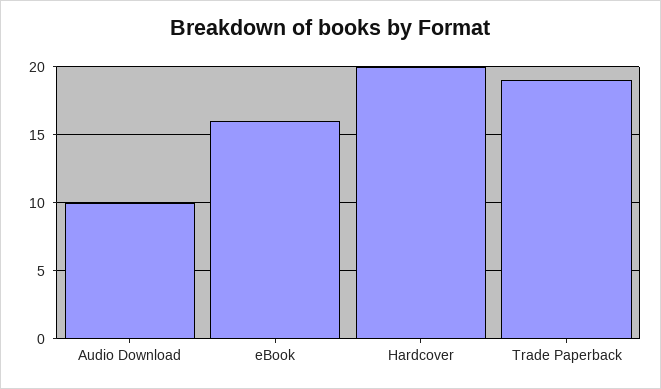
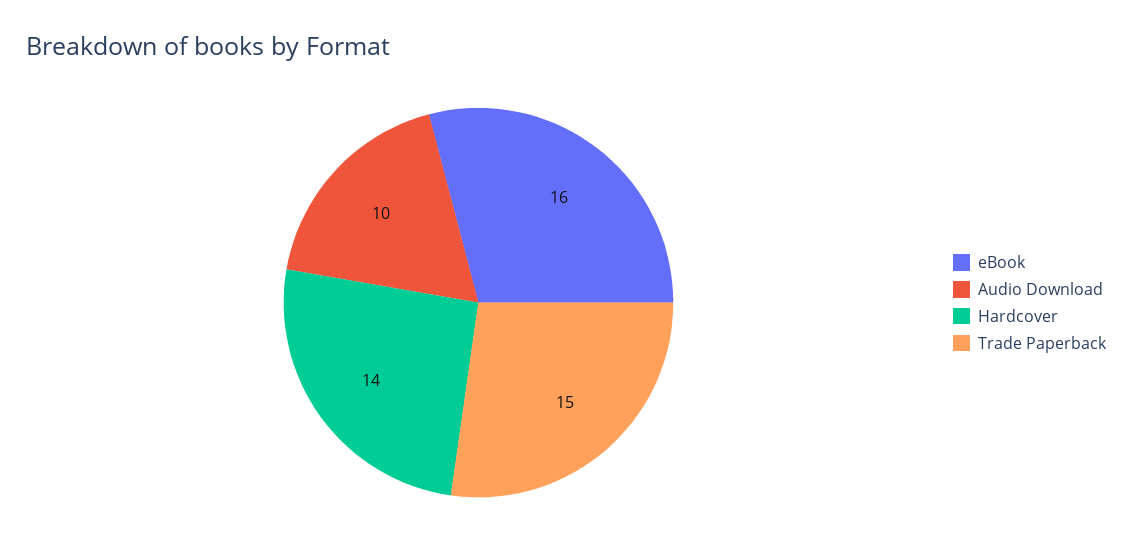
Hardcover: 20 -> 14
Trade Paperback: 19 -> 15

